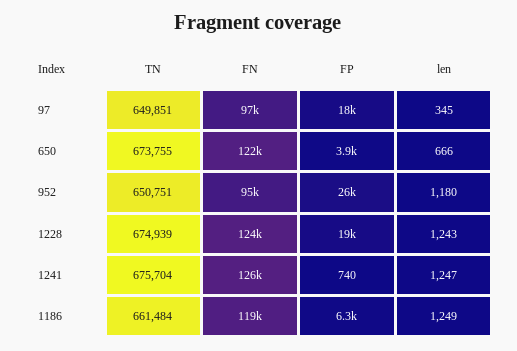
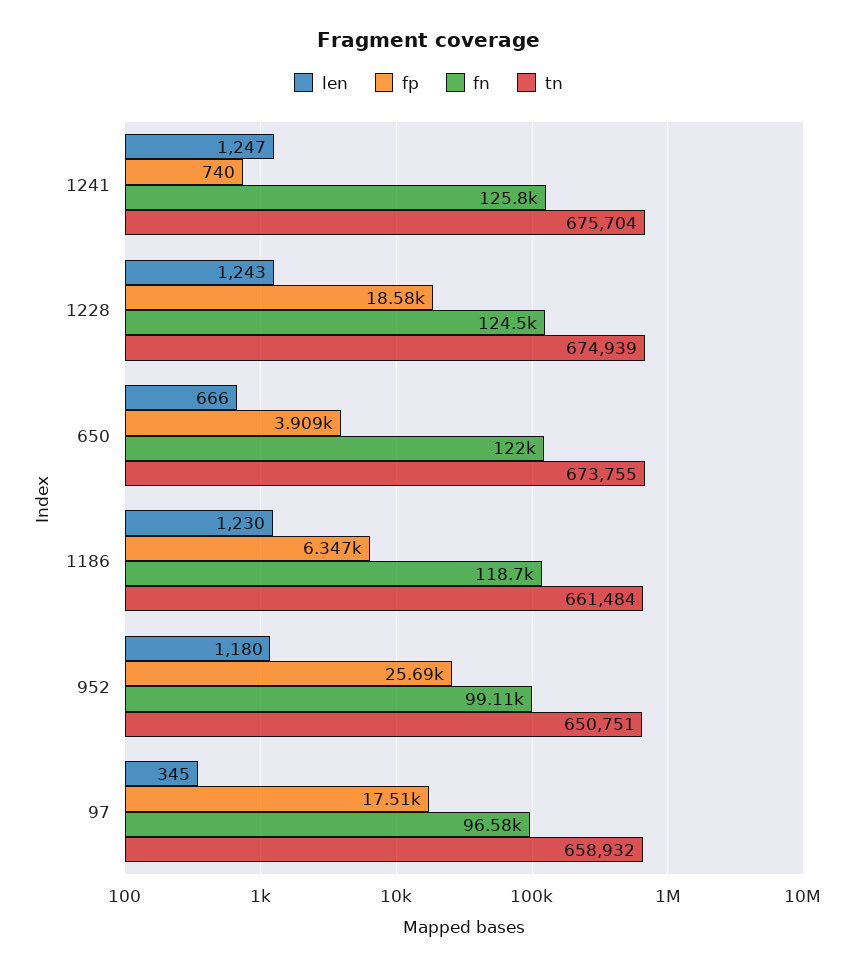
TN, 97: 649851 -> 658932
FN, 952: 95000 -> 99110
len, 1186: 1249 -> 1230

